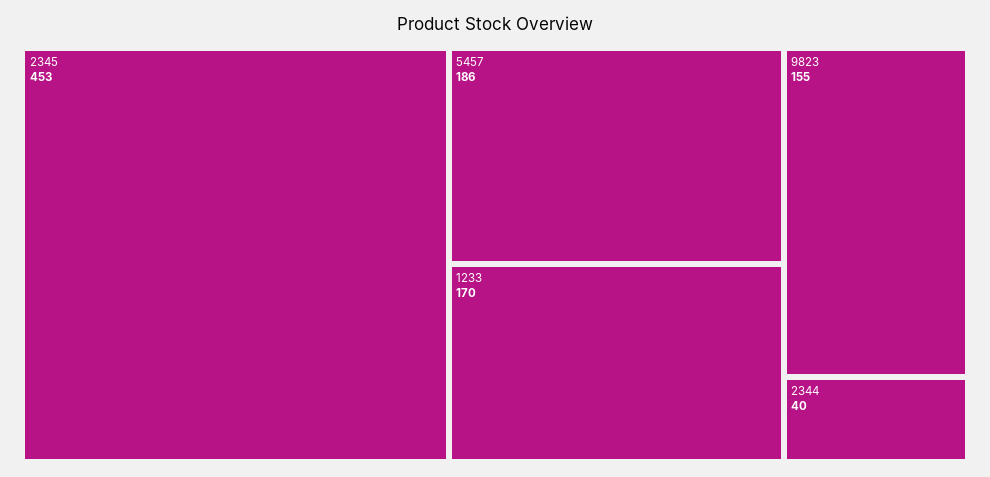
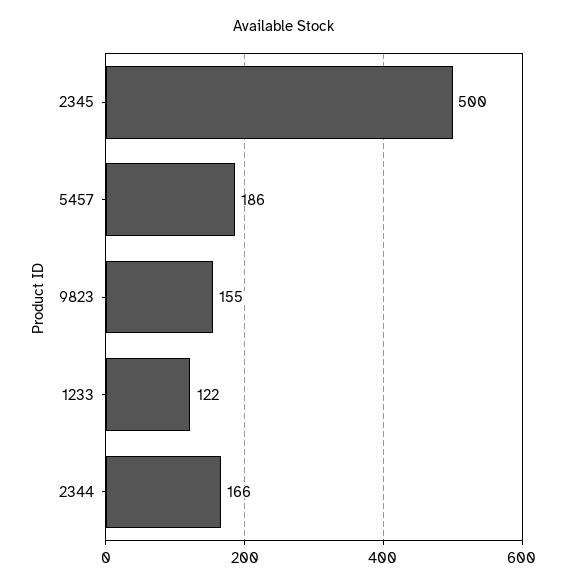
2345: 453 -> 500
1233: 170 -> 122
2344: 40 -> 166

